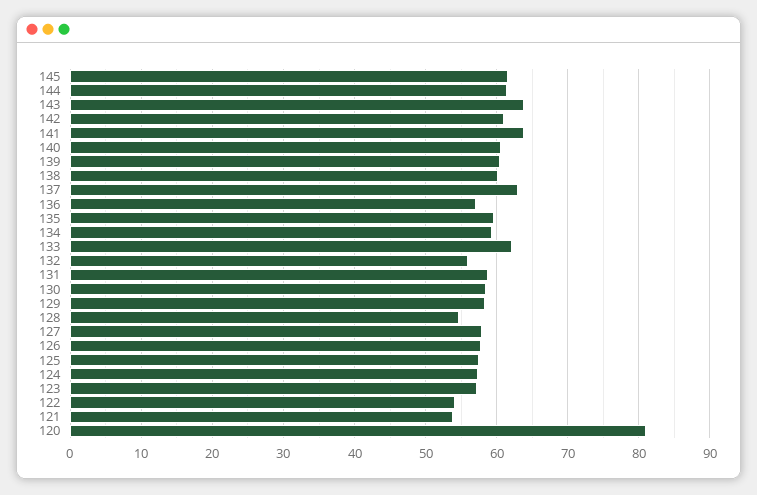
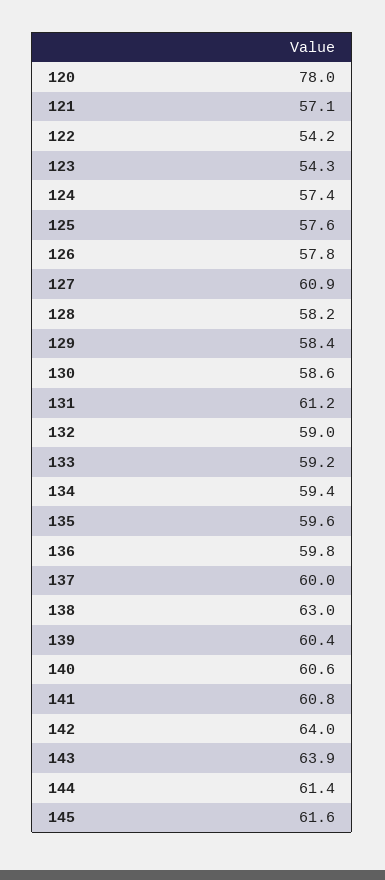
142: 61 -> 64
141: 64 -> 60.8
138: 60 -> 63
137: 63 -> 60
136: 57 -> 59.8
133: 62 -> 59.2
132: 56 -> 59
131: 59 -> 61.2
128: 55 -> 58.2
127: 58 -> 60.9
123: 57 -> 54.3
121: 54 -> 57.1
120: 81 -> 78

